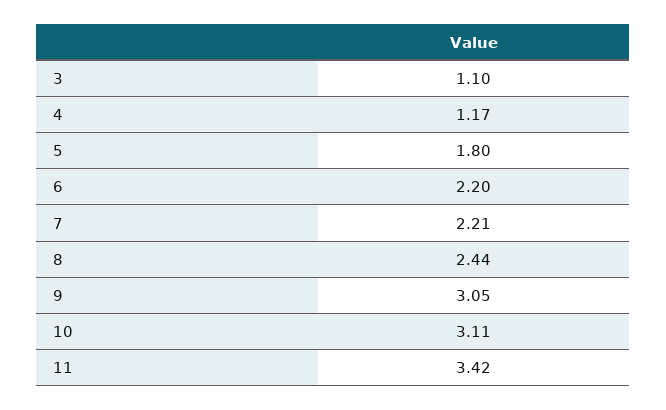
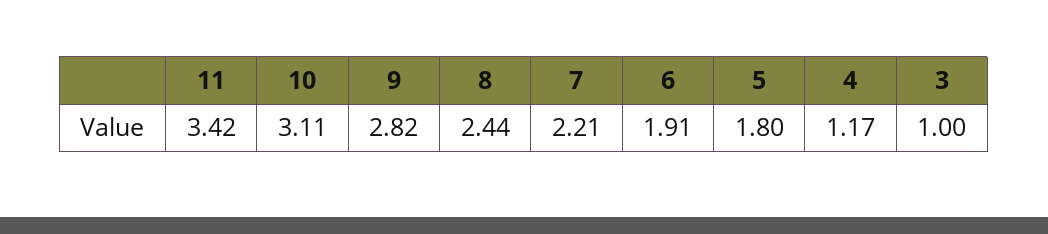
3: 1.1 -> 1
6: 2.2 -> 1.91
9: 3.05 -> 2.82

